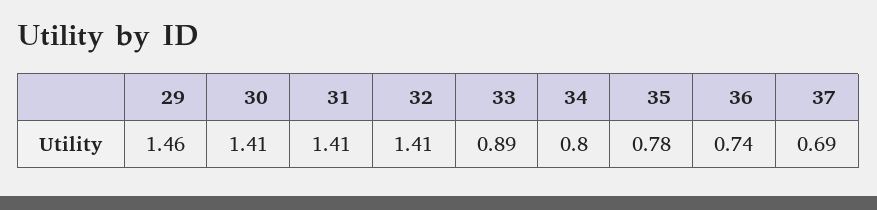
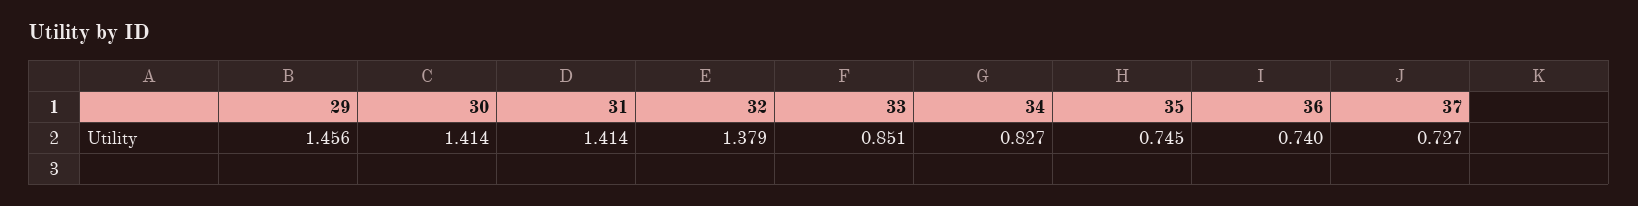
32: 1.41 -> 1.379
33: 0.89 -> 0.851
34: 0.8 -> 0.827
35: 0.78 -> 0.745
37: 0.69 -> 0.727

